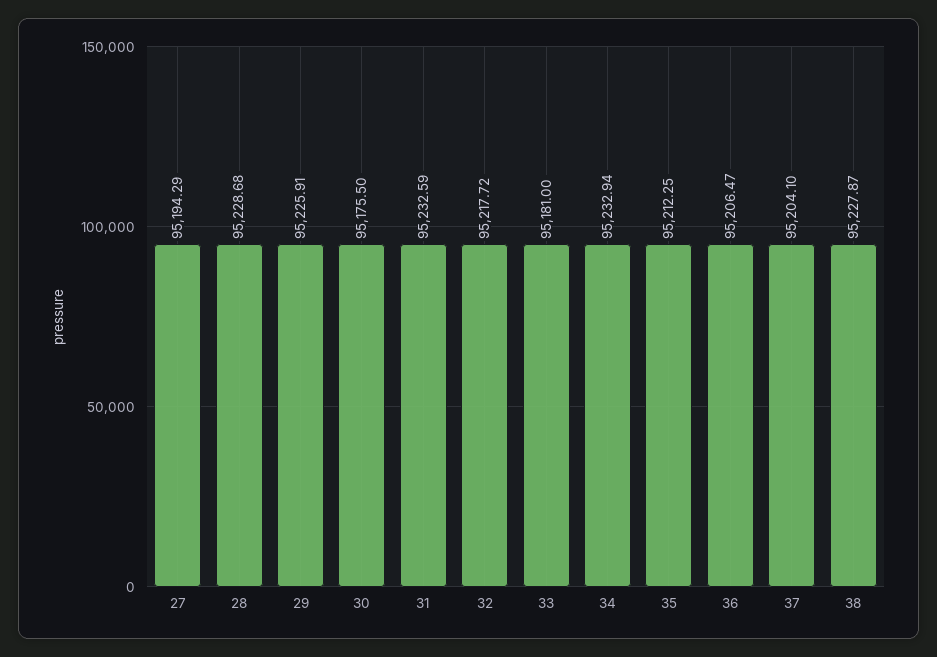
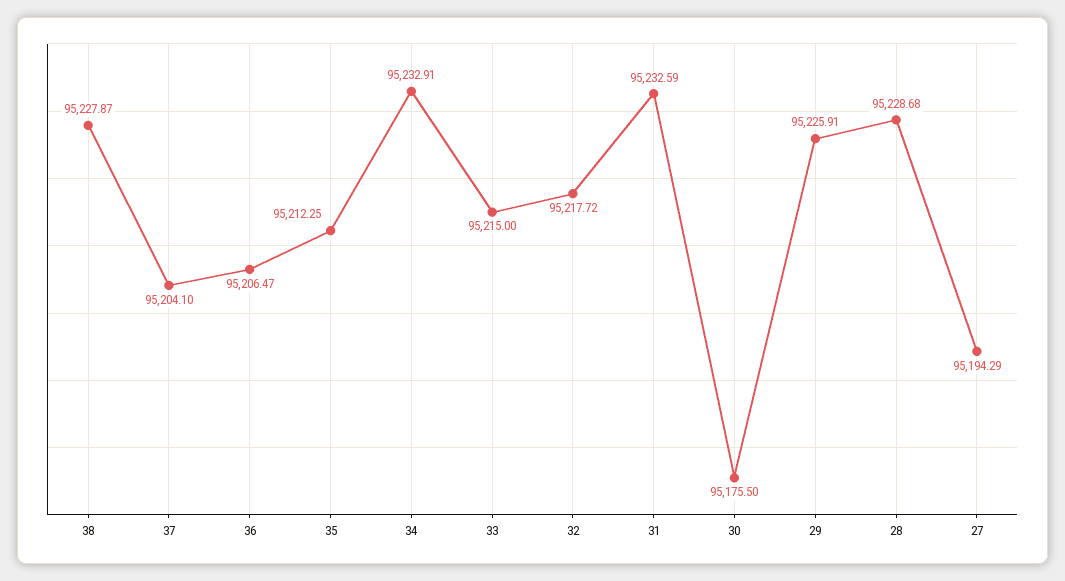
33: 95181 -> 95215
34: 95232.94 -> 95232.91

